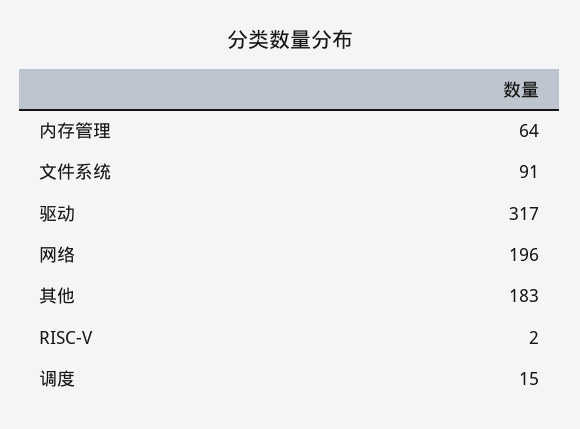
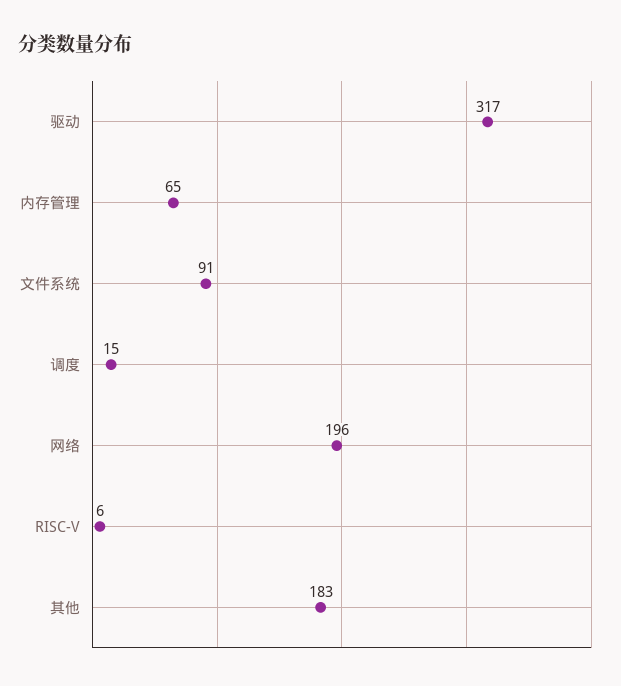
内存管理: 64 -> 65
RISC-V: 2 -> 6

